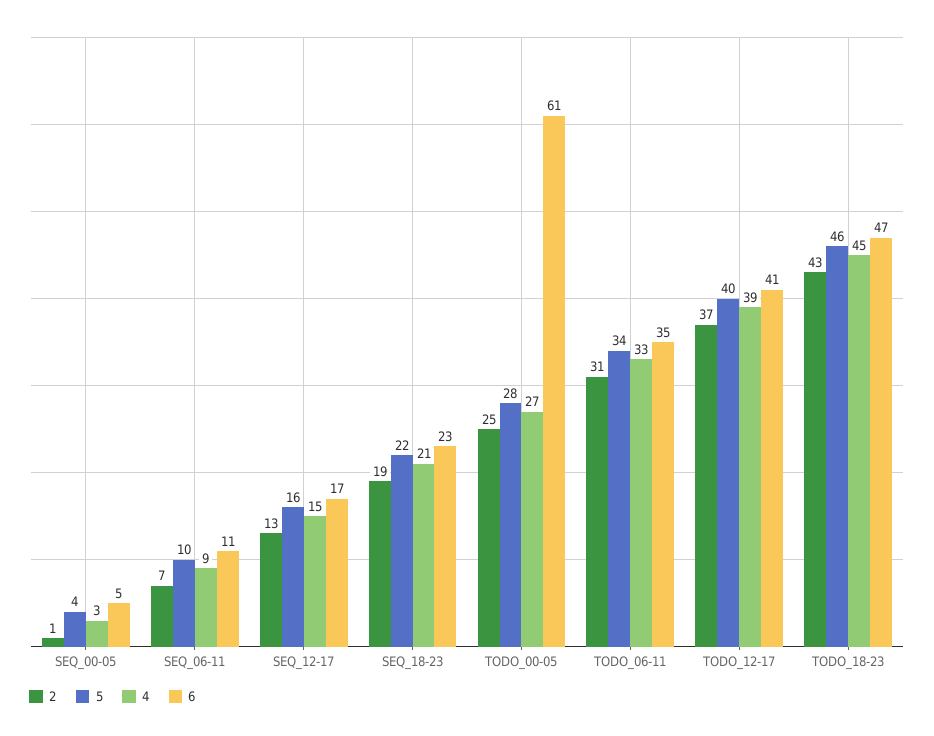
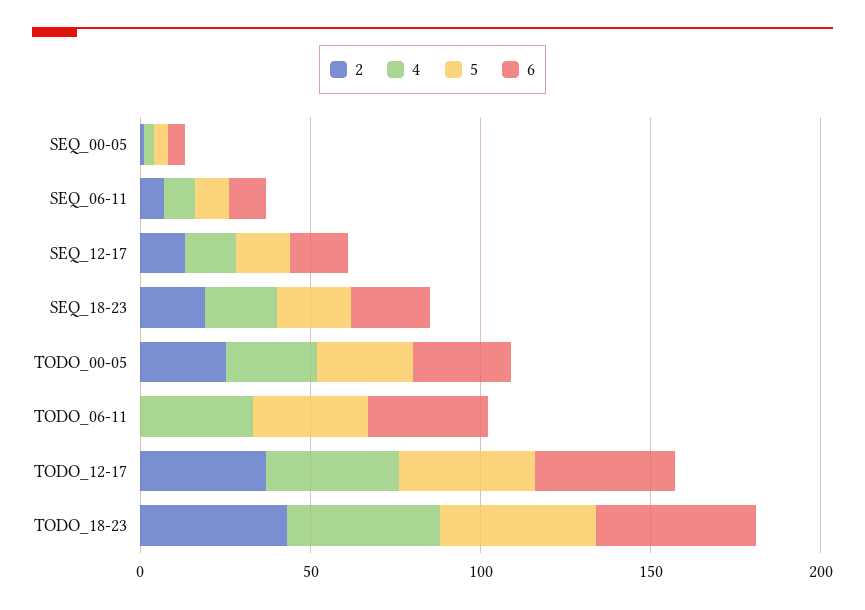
6, TODO_00-05: 61 -> 30
2, TODO_06-11: 31 -> 0

